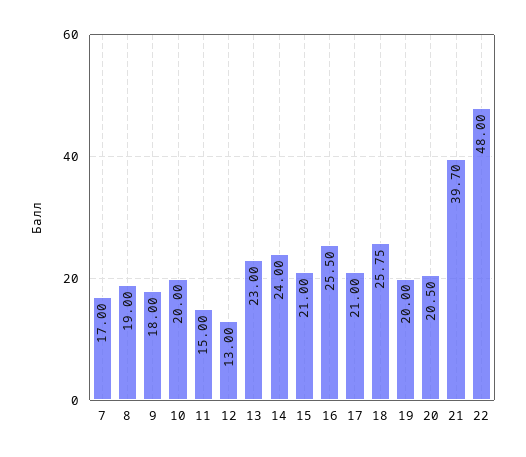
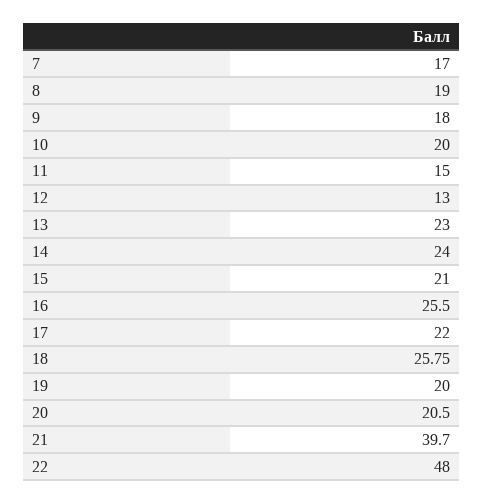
17: 21 -> 22

